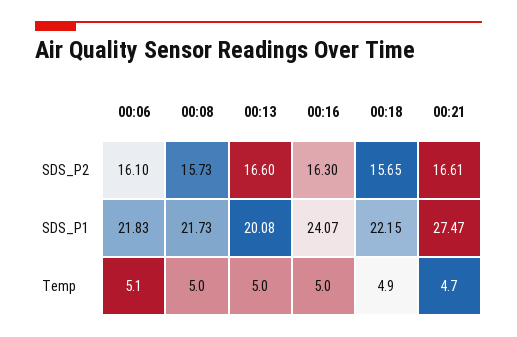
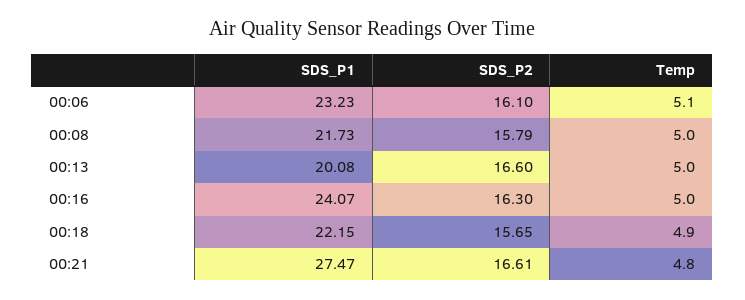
00:08, SDS_P2: 15.73 -> 15.79
00:06, SDS_P1: 21.83 -> 23.23
00:21, Temp: 4.7 -> 4.8

